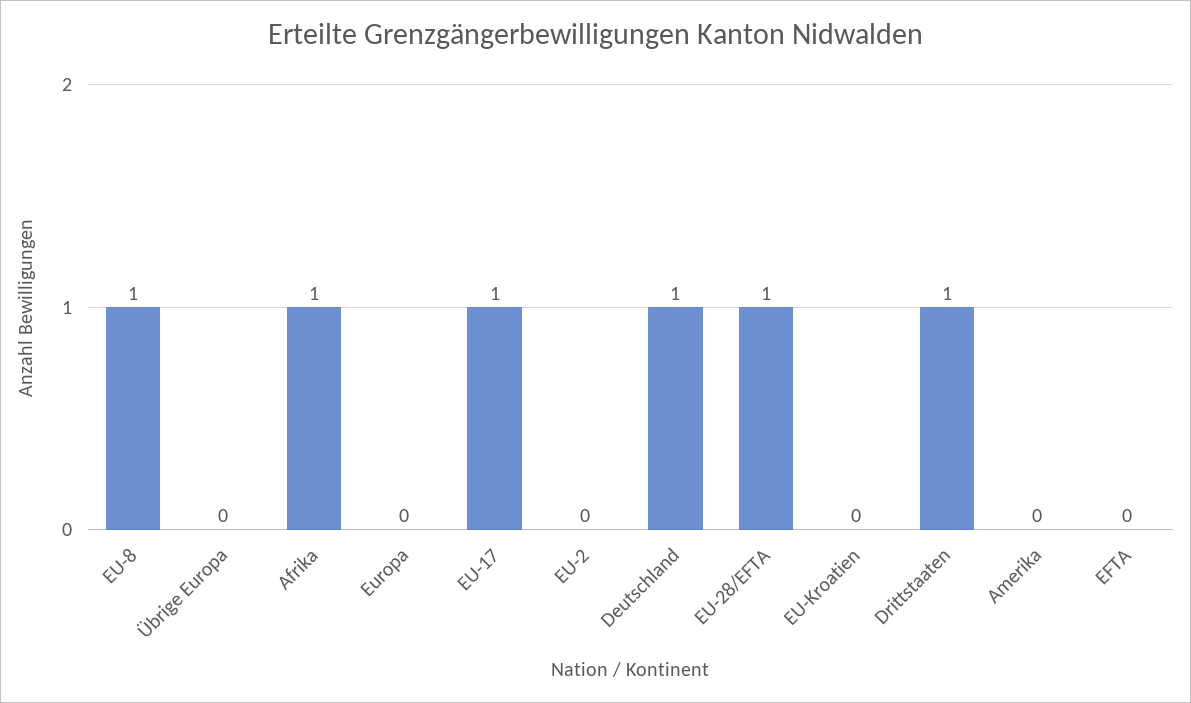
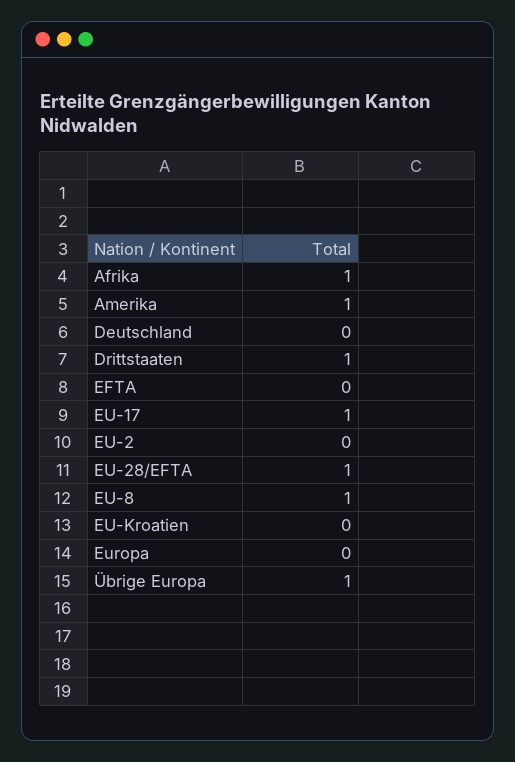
Übrige Europa: 0 -> 1
Deutschland: 1 -> 0
Amerika: 0 -> 1

